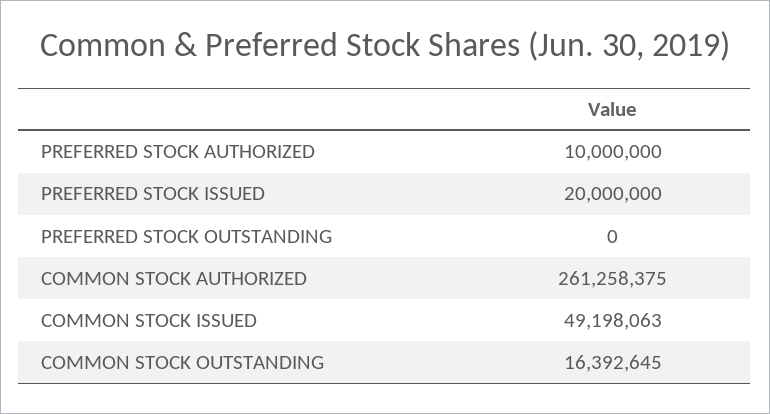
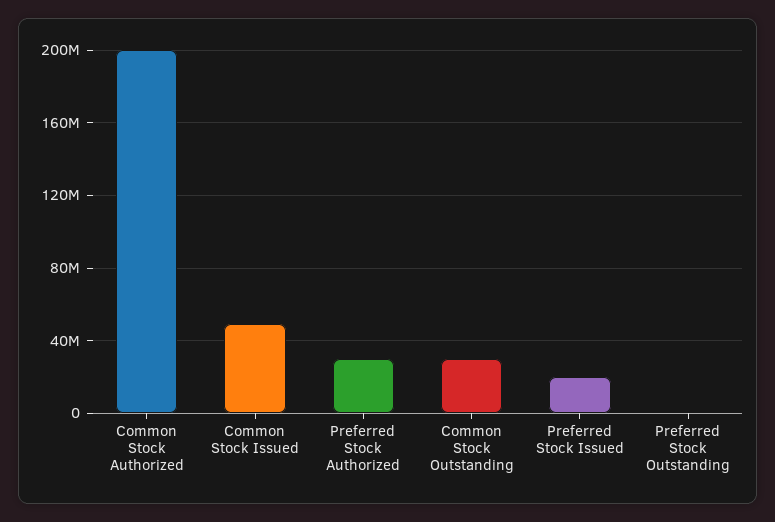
PREFERRED STOCK AUTHORIZED: 10000000 -> 30000000
COMMON STOCK AUTHORIZED: 261258375 -> 200000000
COMMON STOCK OUTSTANDING: 16392645 -> 30000000

